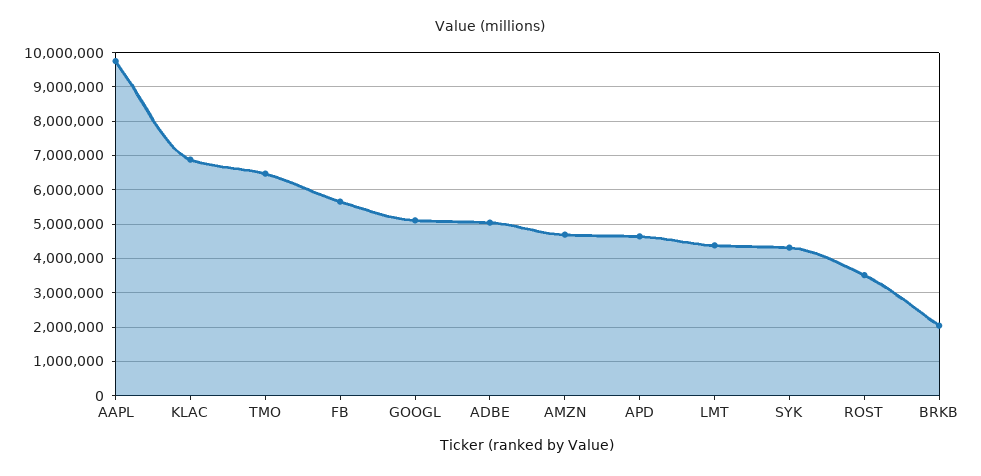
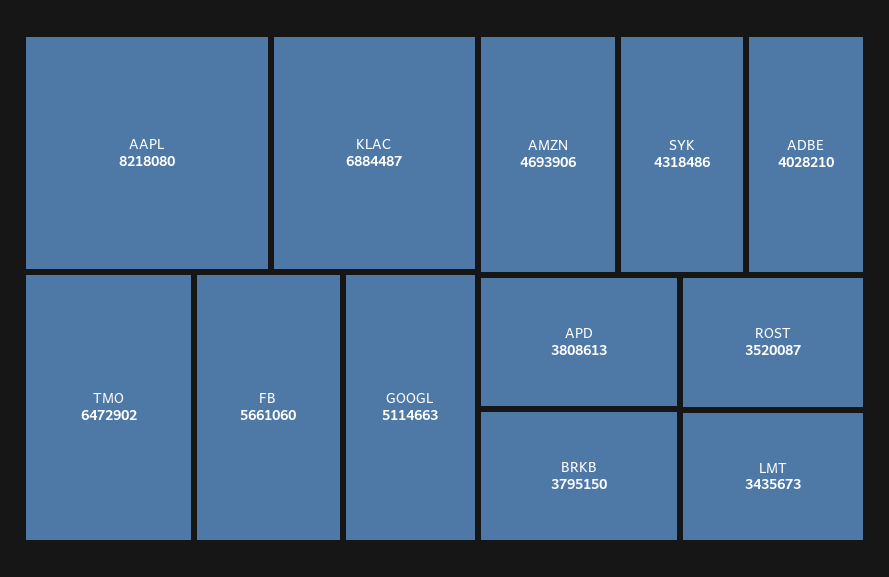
AAPL: 9800000 -> 8218080
ADBE: 5000000 -> 4028210
APD: 4600000 -> 3808613
LMT: 4400000 -> 3435673
BRKB: 2000000 -> 3795150

